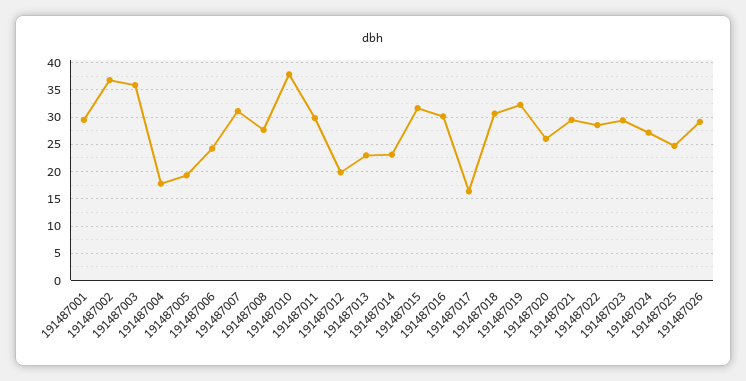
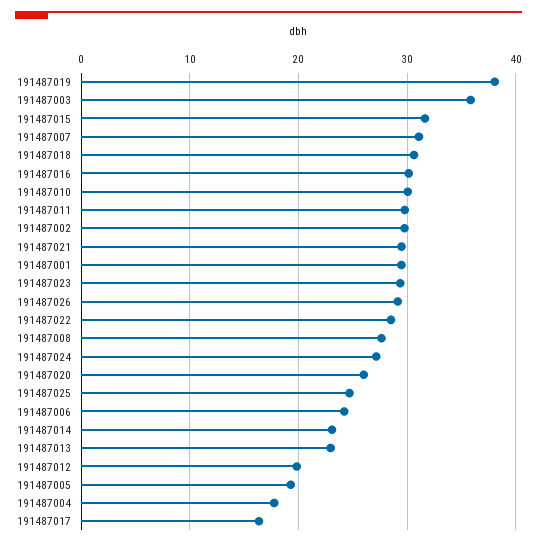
191487002: 37.5 -> 30
191487010: 37.5 -> 30
191487019: 32.5 -> 38

